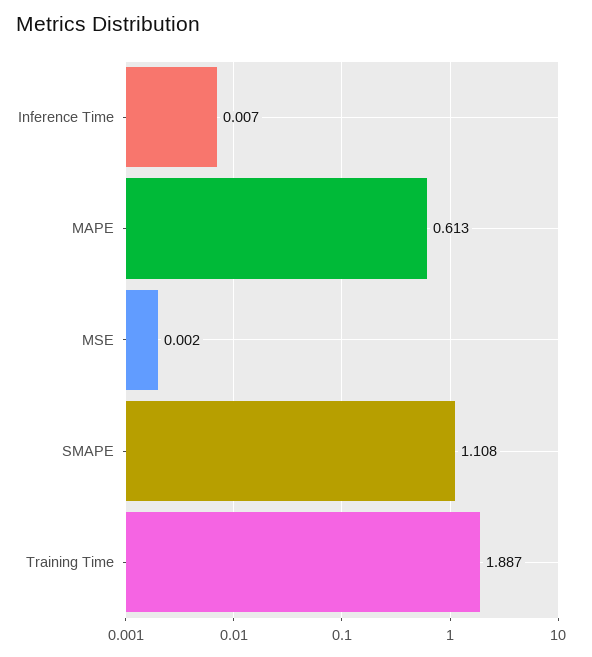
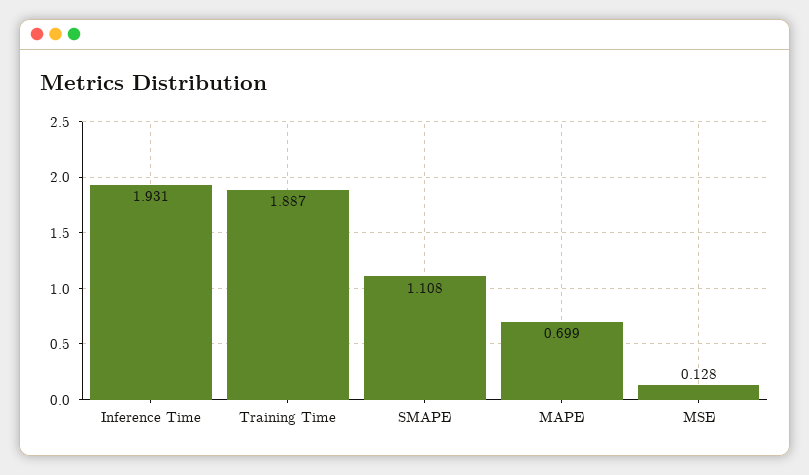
Inference Time: 0.007 -> 1.931
MAPE: 0.613 -> 0.699
MSE: 0.002 -> 0.128

